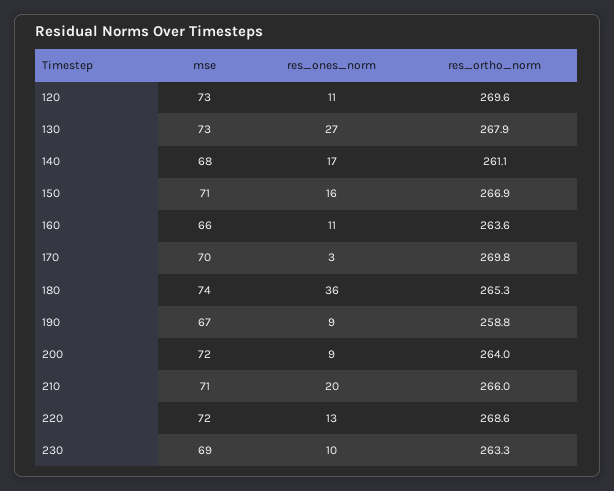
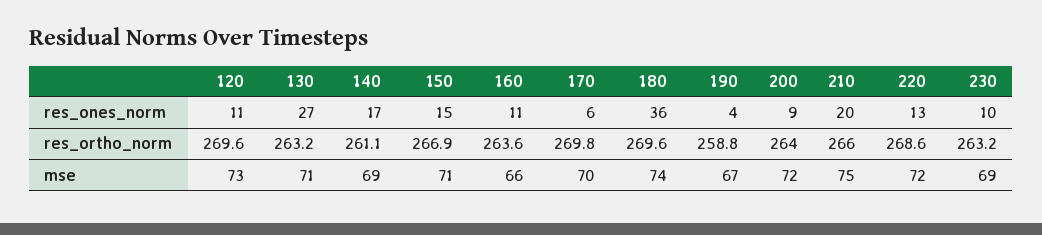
mse, 130: 73 -> 71
res_ortho_norm, 130: 267.9 -> 263.2
mse, 140: 68 -> 69
res_ones_norm, 150: 16 -> 15
res_ones_norm, 170: 3 -> 6
res_ortho_norm, 180: 265.3 -> 269.6
res_ones_norm, 190: 9 -> 4
mse, 210: 71 -> 75
res_ortho_norm, 230: 263.3 -> 263.2

